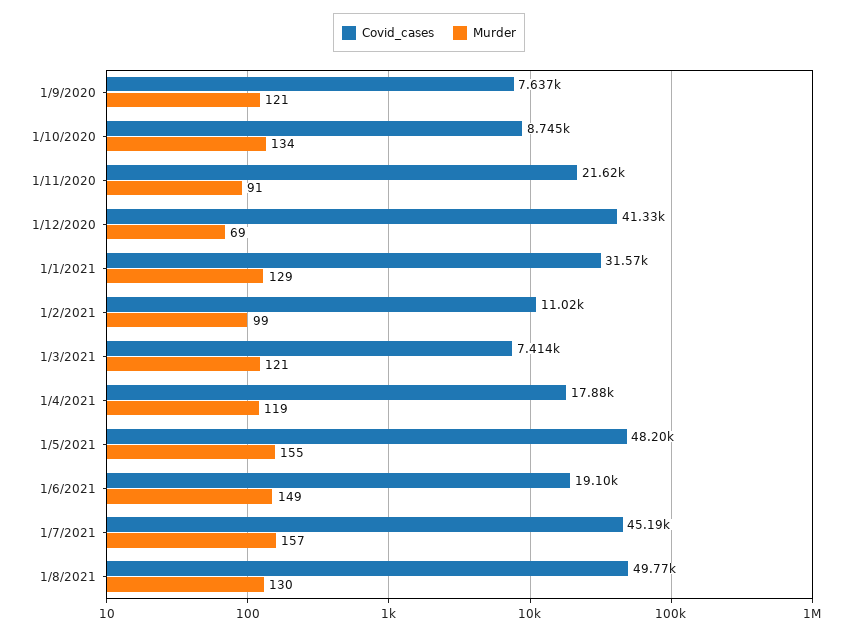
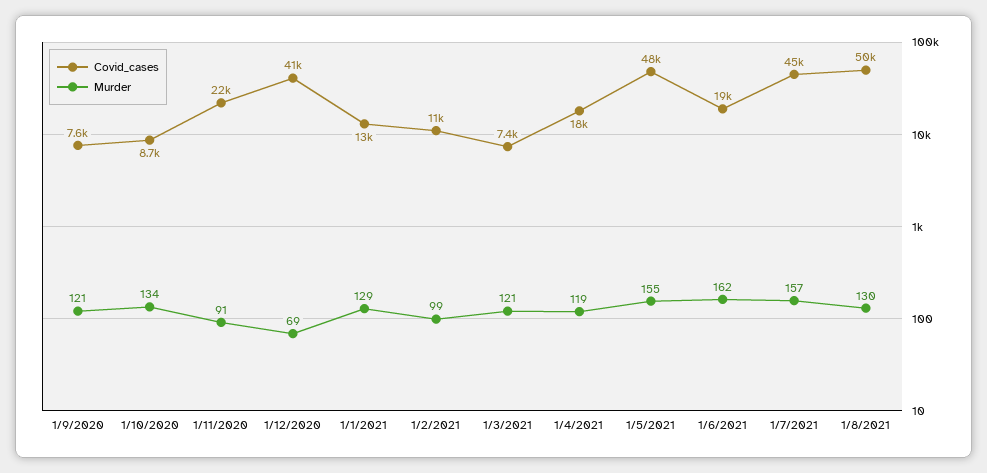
Covid_cases, 1/1/2021: 31570 -> 13000
Murder, 1/6/2021: 149 -> 162

